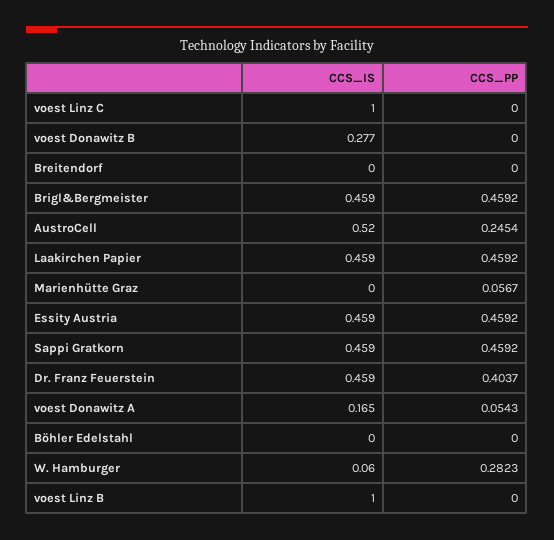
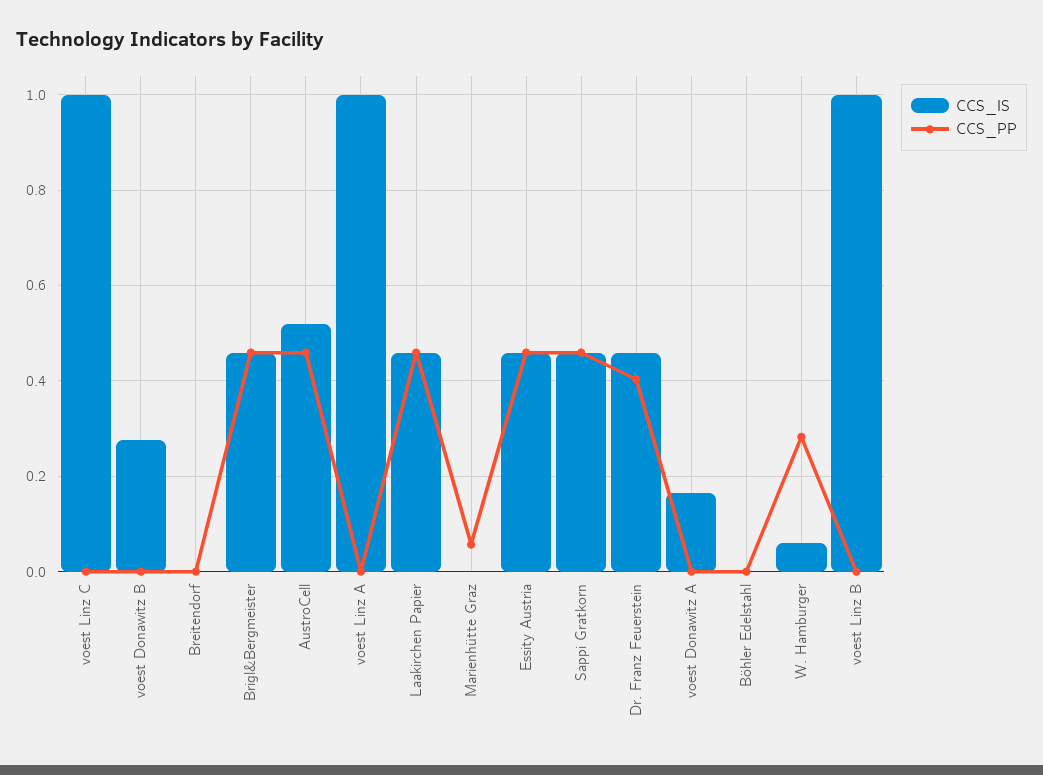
CCS_PP, AustroCell: 0.2454 -> 0.46
CCS_PP, voest Donawitz A: 0.0543 -> 0
CCS_IS, voest Linz A: none -> 1
CCS_PP, voest Linz A: none -> 0

